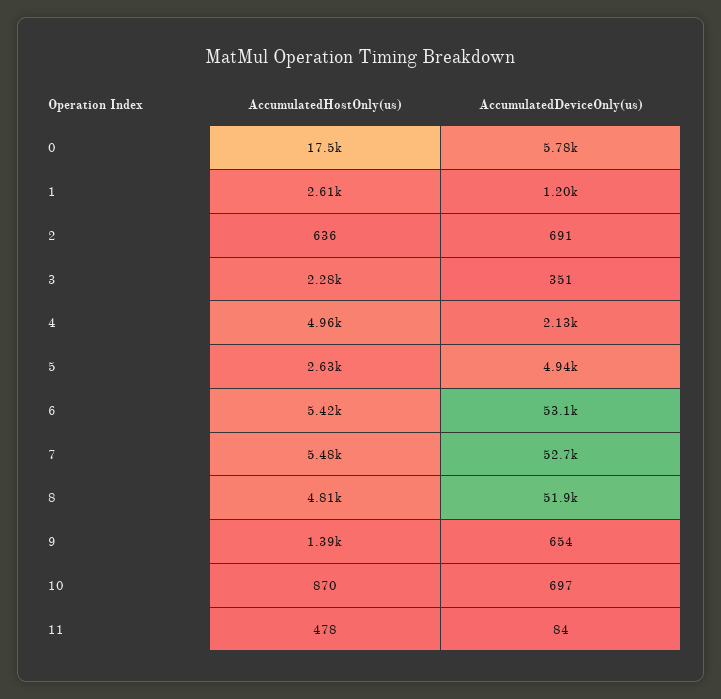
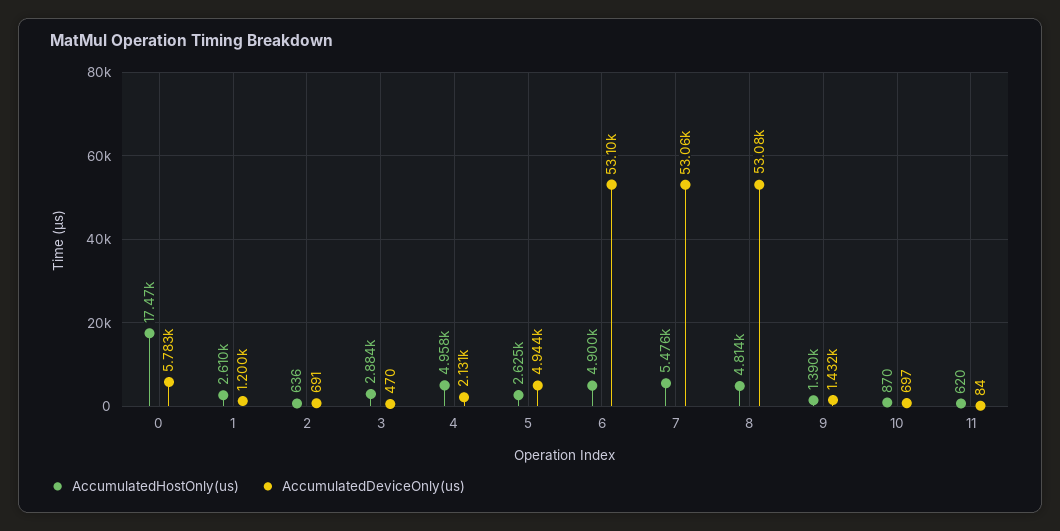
AccumulatedHostOnly(us), 3: 2280 -> 2884
AccumulatedDeviceOnly(us), 3: 351 -> 470
AccumulatedHostOnly(us), 6: 5420 -> 4900
AccumulatedDeviceOnly(us), 7: 52700 -> 53060
AccumulatedDeviceOnly(us), 8: 51900 -> 53080
AccumulatedDeviceOnly(us), 9: 654 -> 1432
AccumulatedHostOnly(us), 11: 478 -> 620

